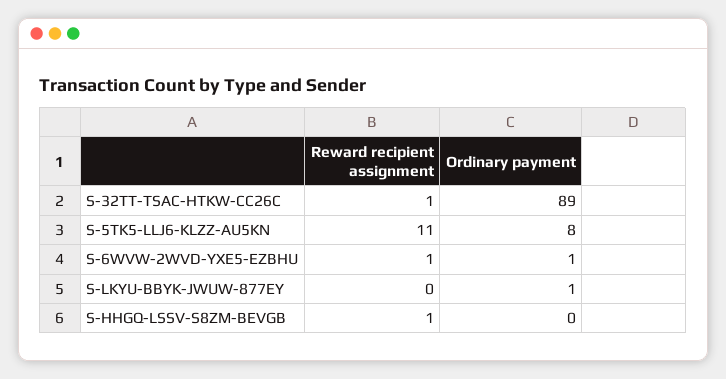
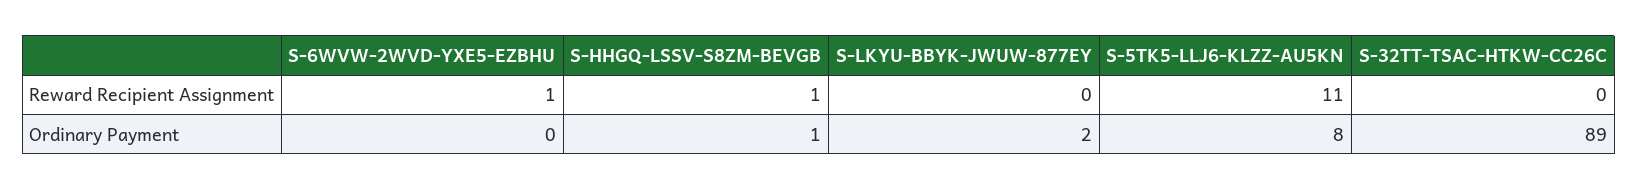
Reward recipient assignment, S-32TT-TSAC-HTKW-CC26C: 1 -> 0
Ordinary payment, S-6WVW-2WVD-YXE5-EZBHU: 1 -> 0
Ordinary payment, S-LKYU-BBYK-JWUW-877EY: 1 -> 2
Ordinary payment, S-HHGQ-LSSV-S8ZM-BEVGB: 0 -> 1

